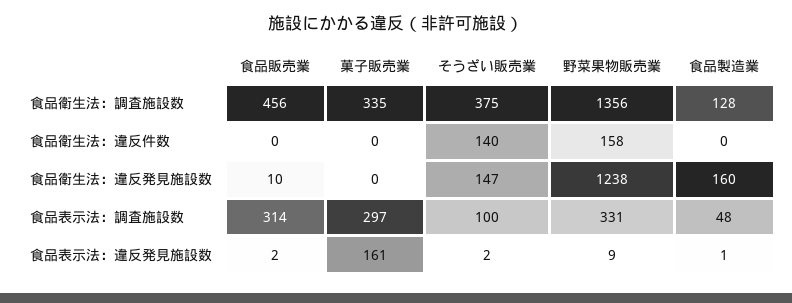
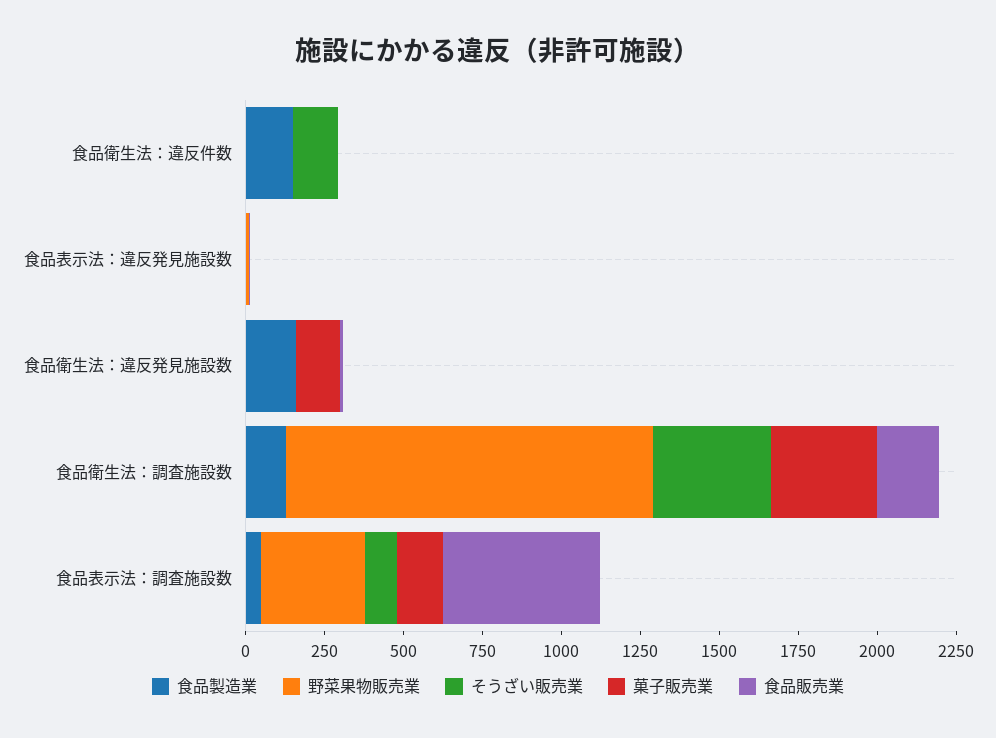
食品販売業, 食品衛生法：調査施設数: 456 -> 200
野菜果物販売業, 食品衛生法：調査施設数: 1356 -> 1150
野菜果物販売業, 食品衛生法：違反件数: 158 -> 0
食品製造業, 食品衛生法：違反件数: 0 -> 150
菓子販売業, 食品衛生法：違反発見施設数: 0 -> 150
そうざい販売業, 食品衛生法：違反発見施設数: 147 -> 0
野菜果物販売業, 食品衛生法：違反発見施設数: 1238 -> 0
食品販売業, 食品表示法：調査施設数: 314 -> 500
菓子販売業, 食品表示法：調査施設数: 297 -> 150
菓子販売業, 食品表示法：違反発見施設数: 161 -> 0

